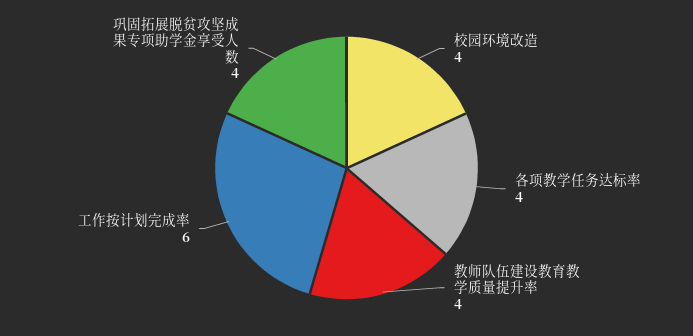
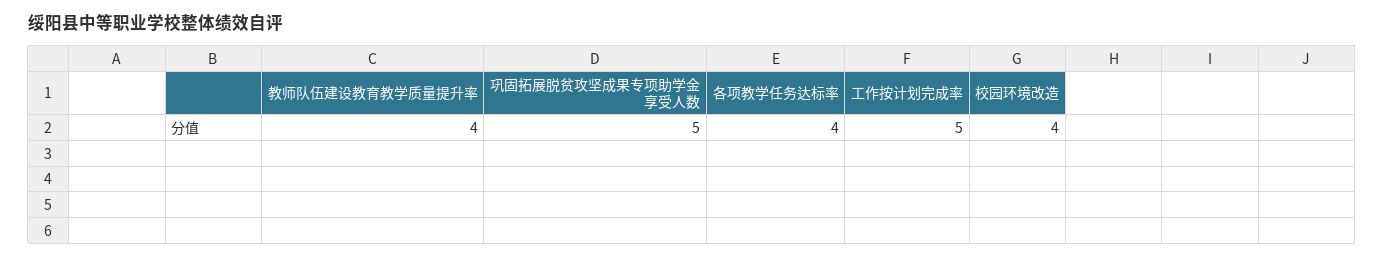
工作按计划完成率: 6 -> 5
巩固拓展脱贫攻坚成果专项助学金享受人数: 4 -> 5

